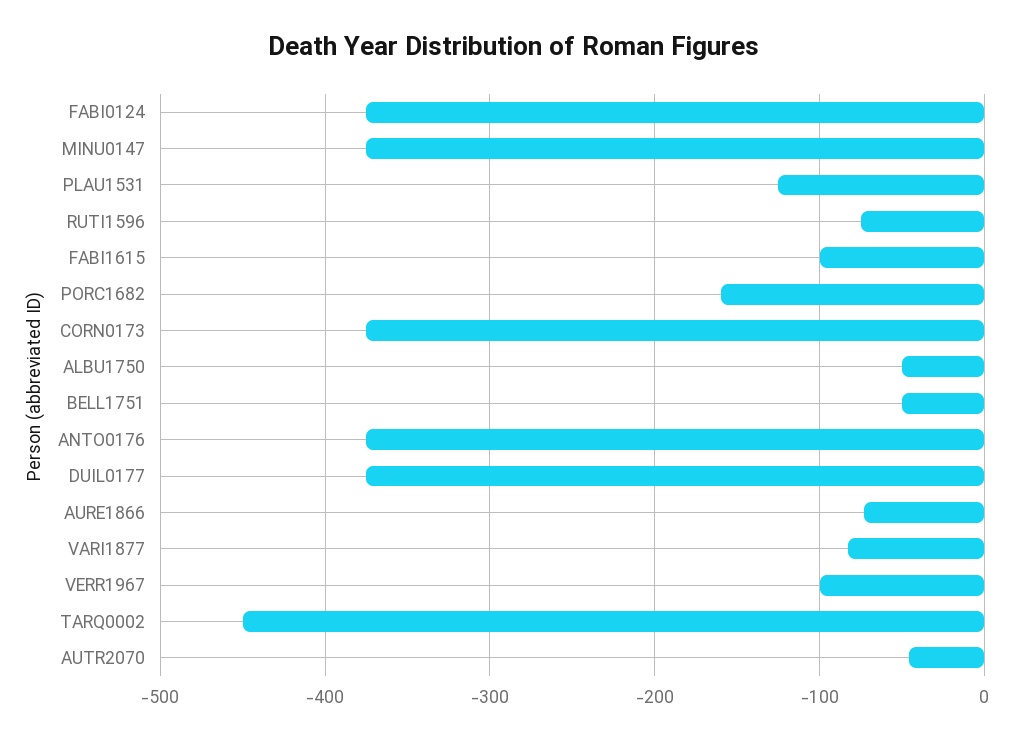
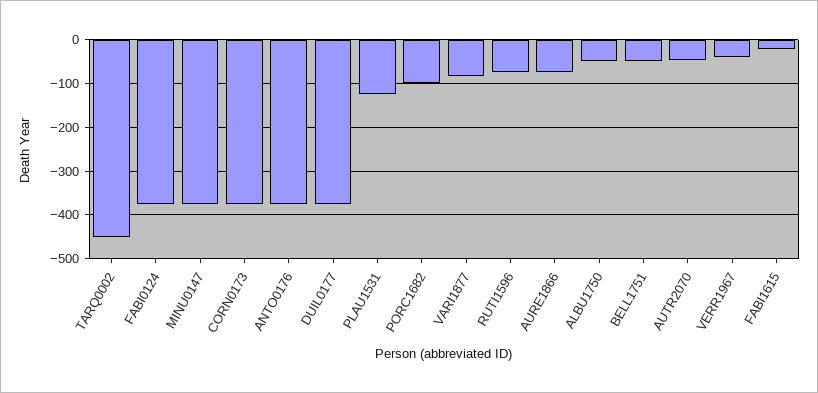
FABI1615: -100 -> -20
PORC1682: -160 -> -100
VERR1967: -100 -> -40

